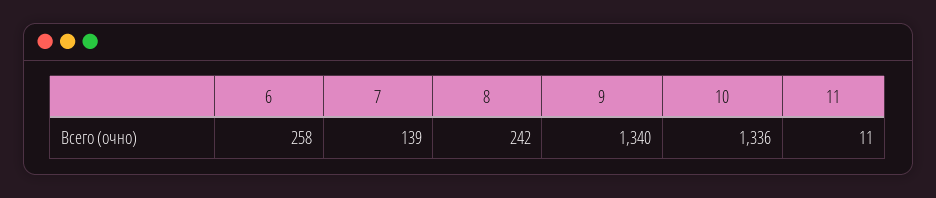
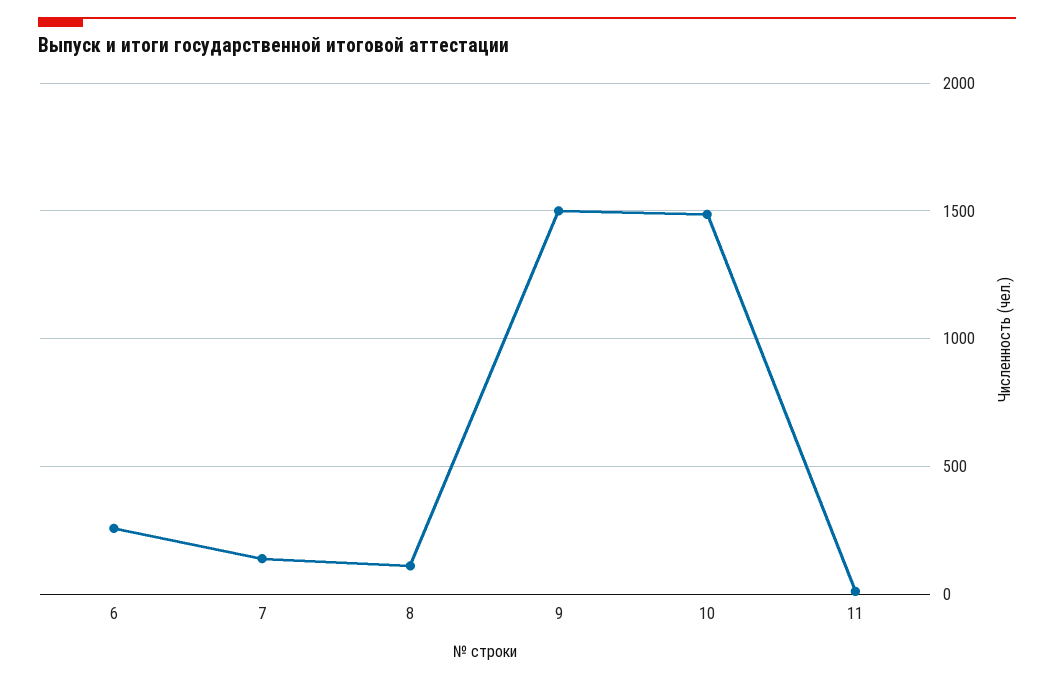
8: 242 -> 100
9: 1340 -> 1500
10: 1336 -> 1500

